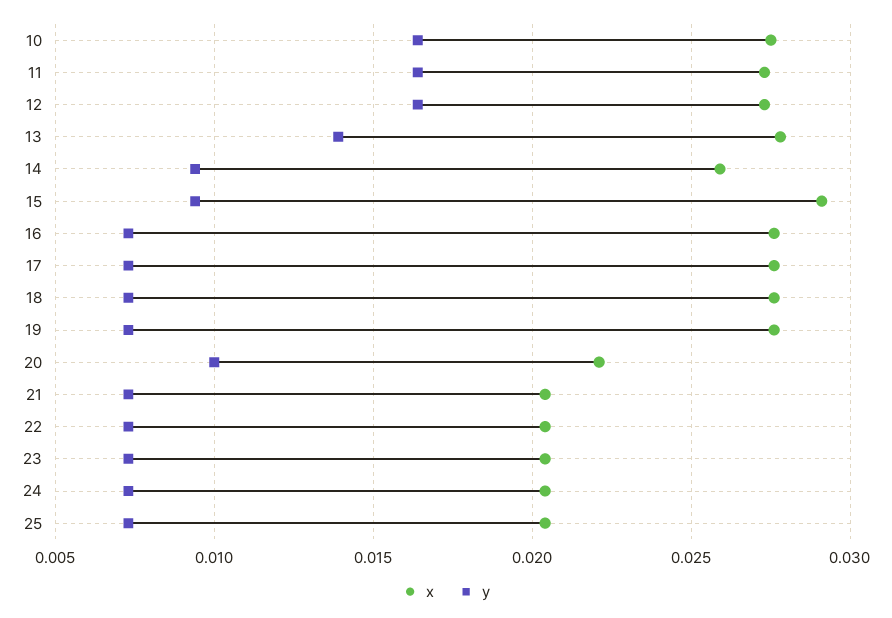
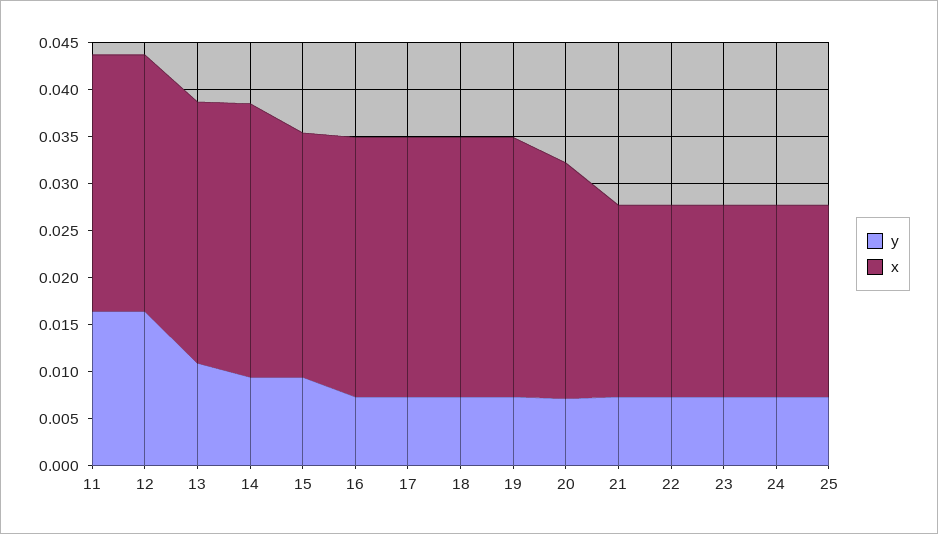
x, 10: 0.0275 -> none
y, 10: 0.0165 -> none
y, 13: 0.014 -> 0.011
x, 14: 0.026 -> 0.029
x, 15: 0.029 -> 0.026
x, 20: 0.022 -> 0.025
y, 20: 0.01 -> 0.007

